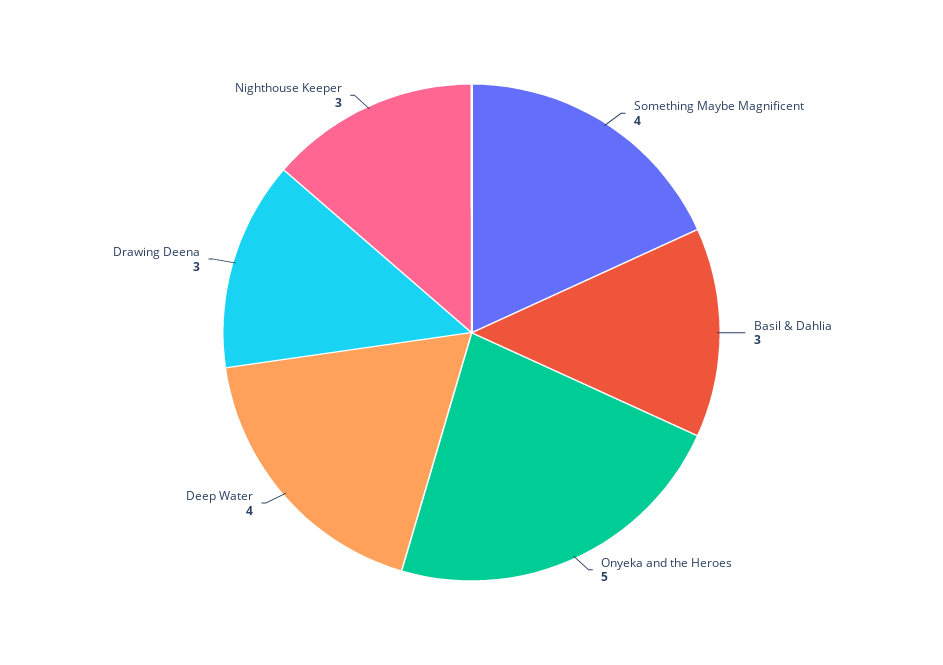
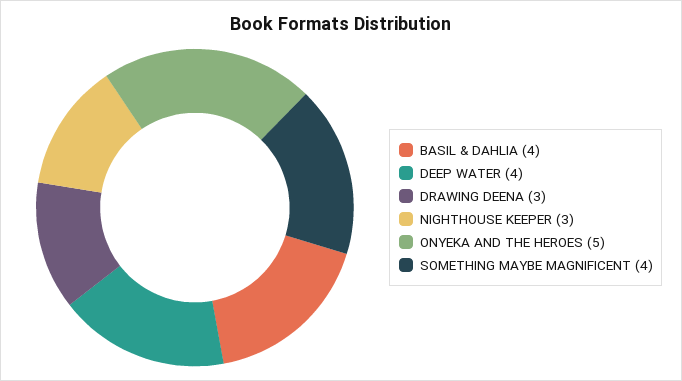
Basil & Dahlia: 3 -> 4

